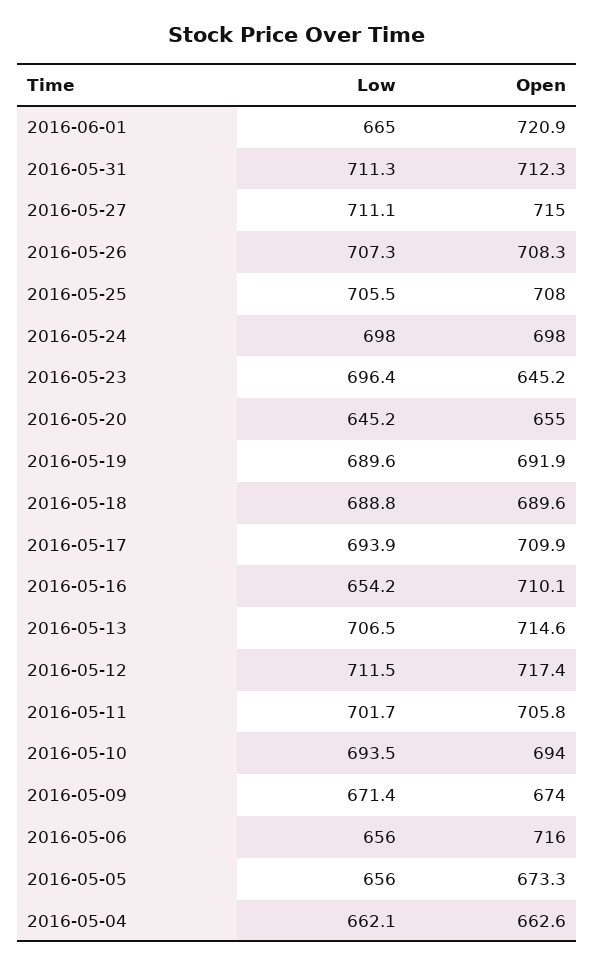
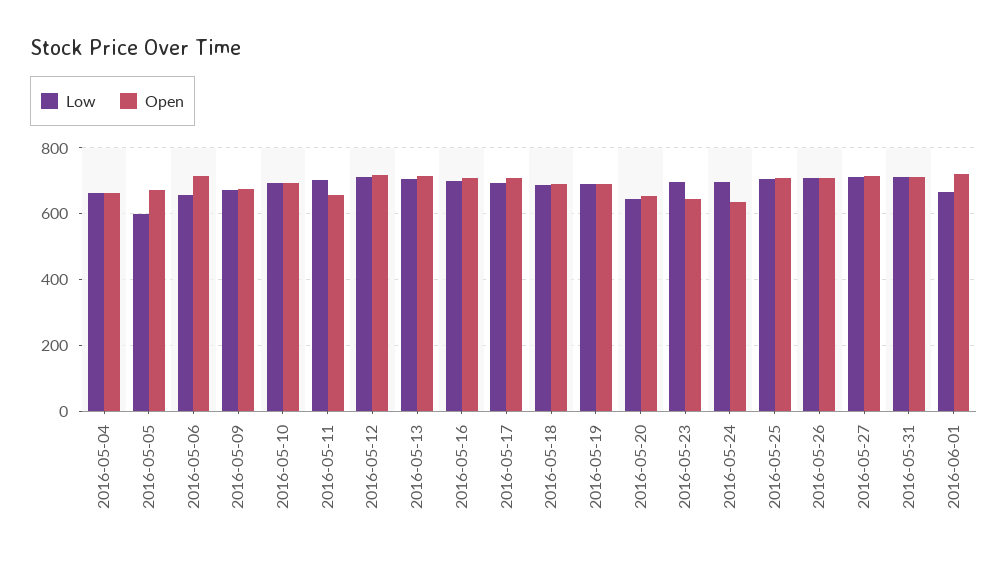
Open, 2016-05-24: 698 -> 640
Low, 2016-05-16: 654.2 -> 700
Open, 2016-05-11: 705.8 -> 660
Low, 2016-05-05: 656 -> 600

